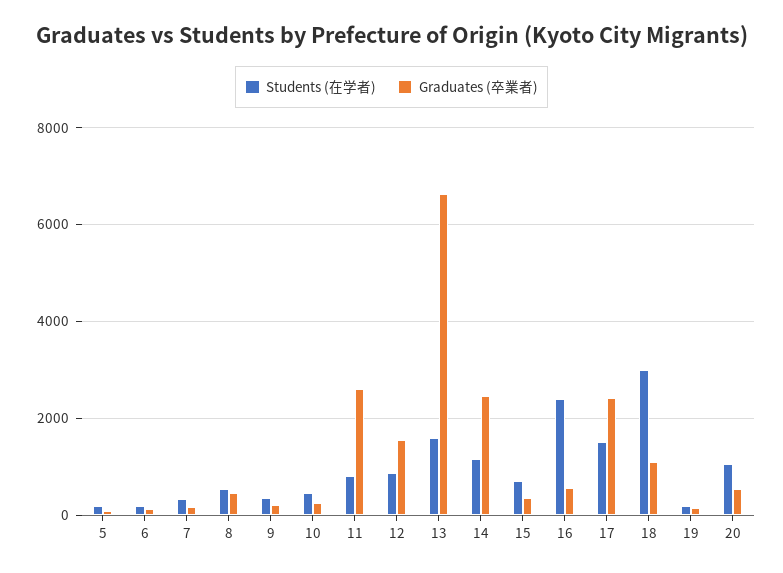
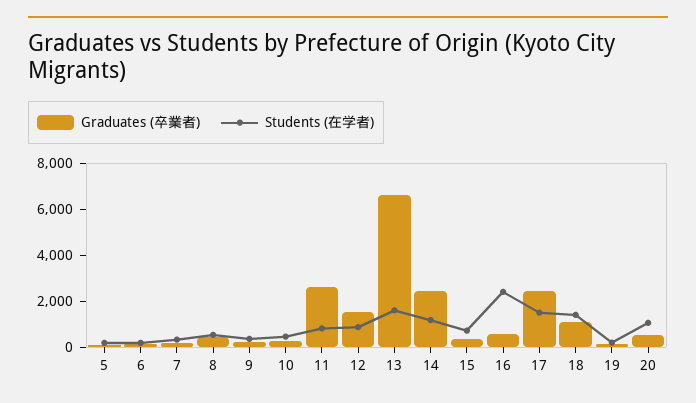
Students (在学者), 18: 3000 -> 1500

